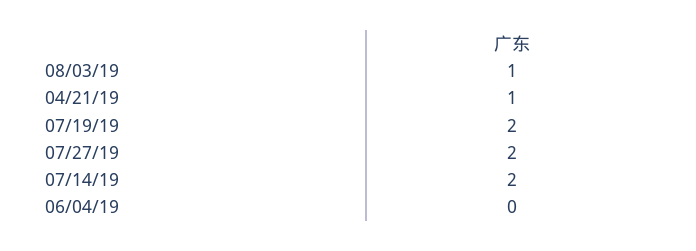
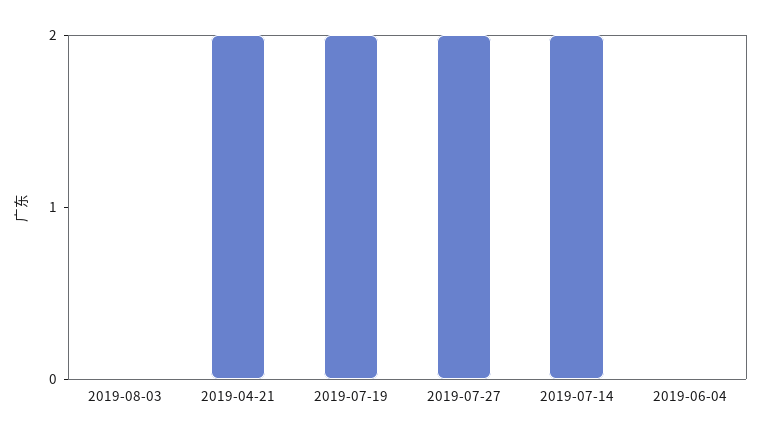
08/03/19: 1 -> 0
04/21/19: 1 -> 2

